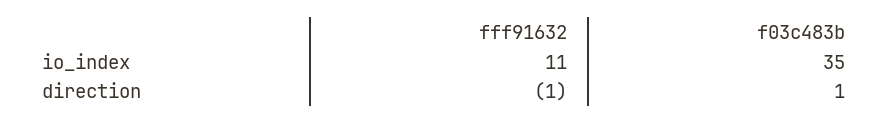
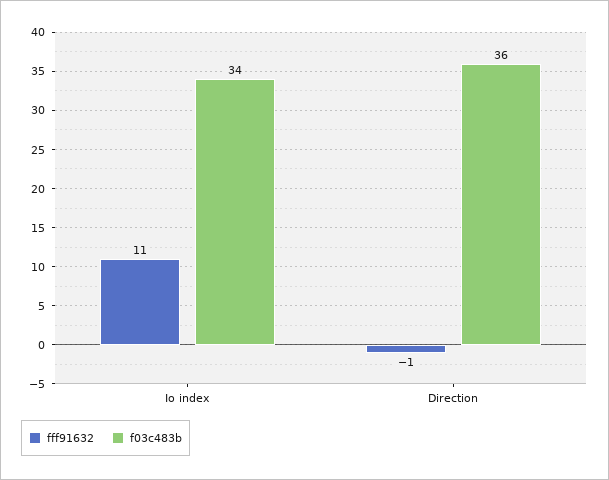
f03c483b, io_index: 35 -> 34
f03c483b, direction: 1 -> 36

